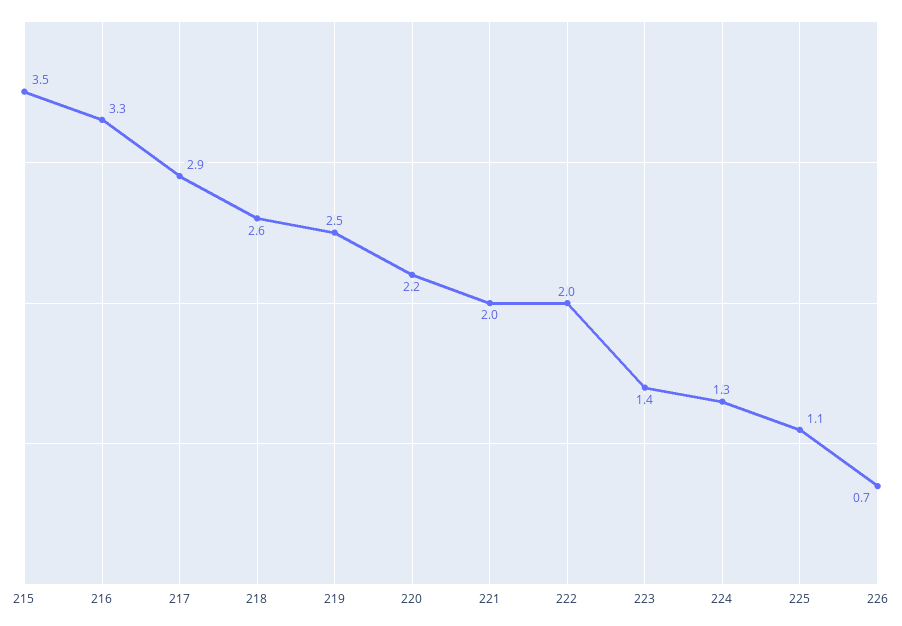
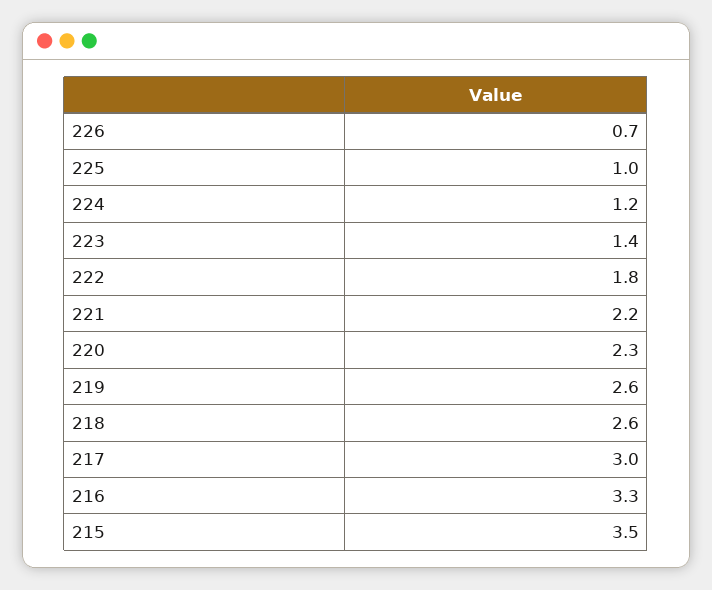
217: 2.9 -> 3
219: 2.5 -> 2.6
220: 2.2 -> 2.3
221: 2 -> 2.2
222: 2 -> 1.8
224: 1.3 -> 1.2
225: 1.1 -> 1

